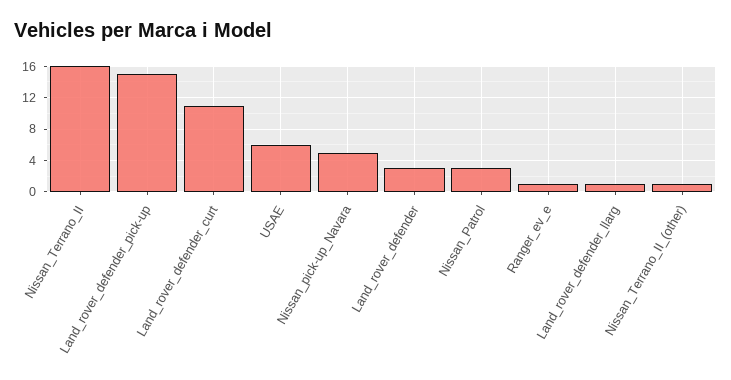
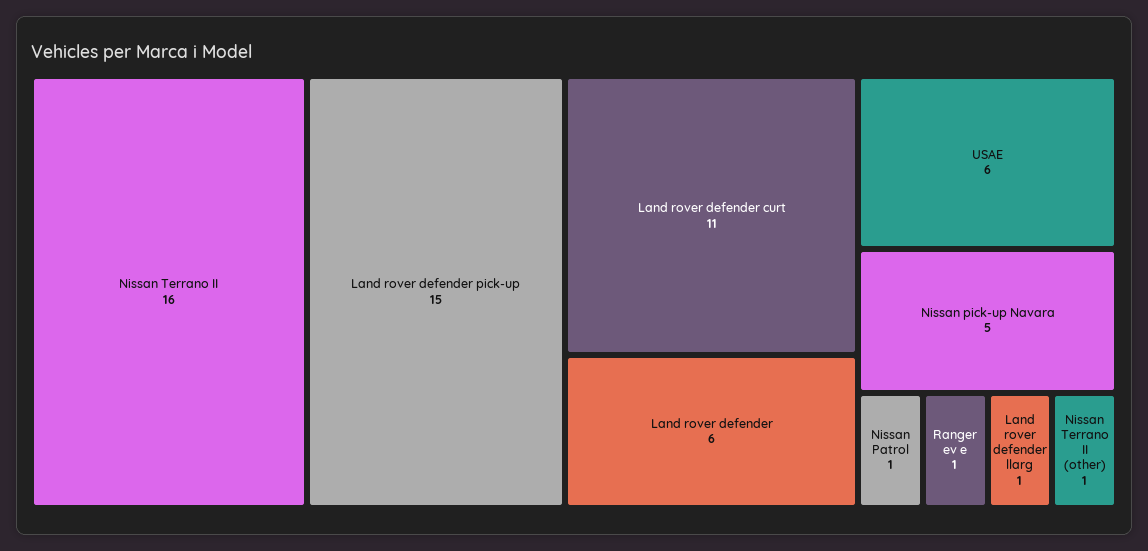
Land_rover_defender: 3 -> 6
Nissan_Patrol: 3 -> 1

